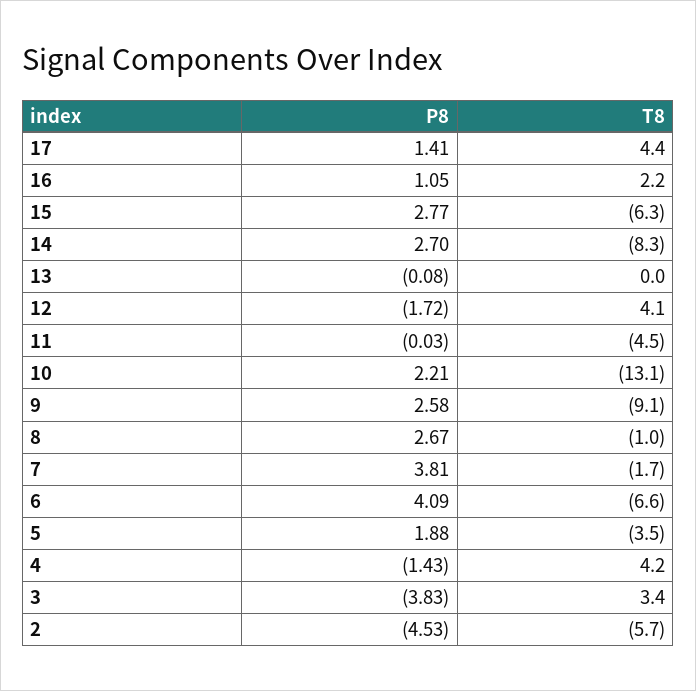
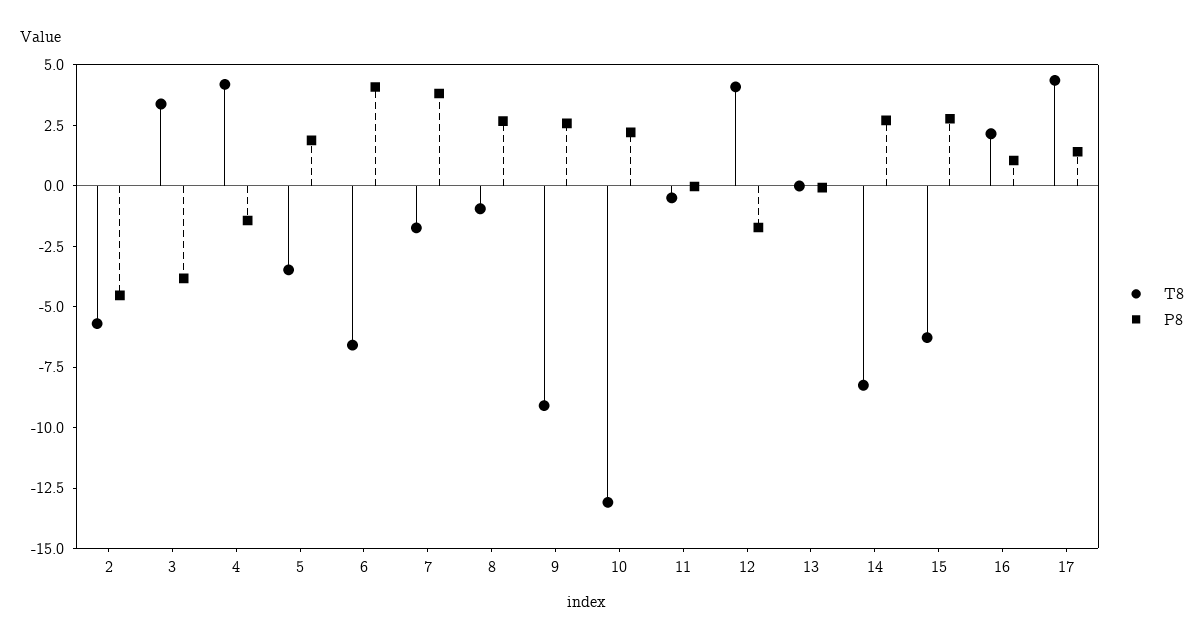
T8, 11: -4.5 -> -0.5

